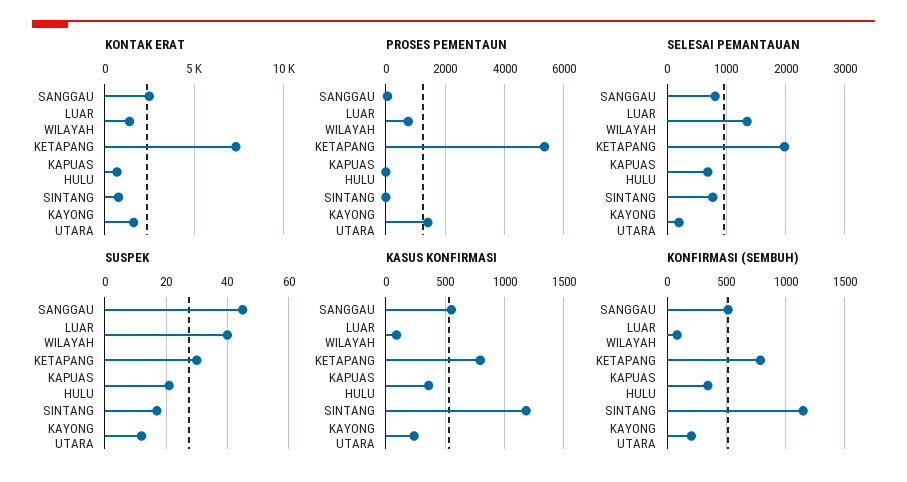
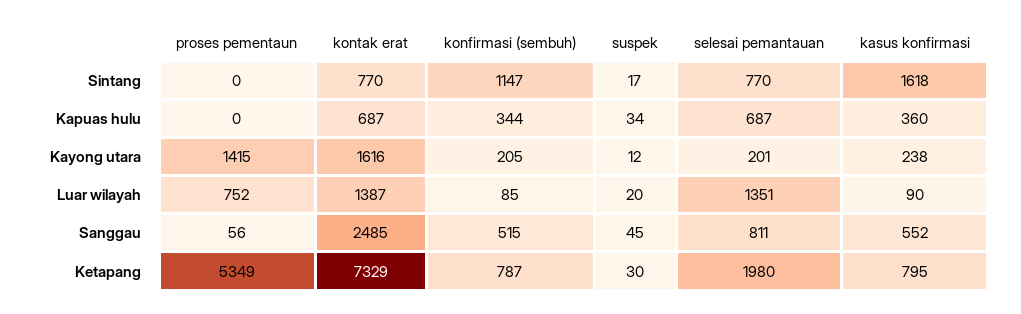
SUSPEK, LUAR WILAYAH: 40 -> 20
SUSPEK, KAPUAS HULU: 20 -> 34
KASUS KONFIRMASI, SINTANG: 1200 -> 1618

